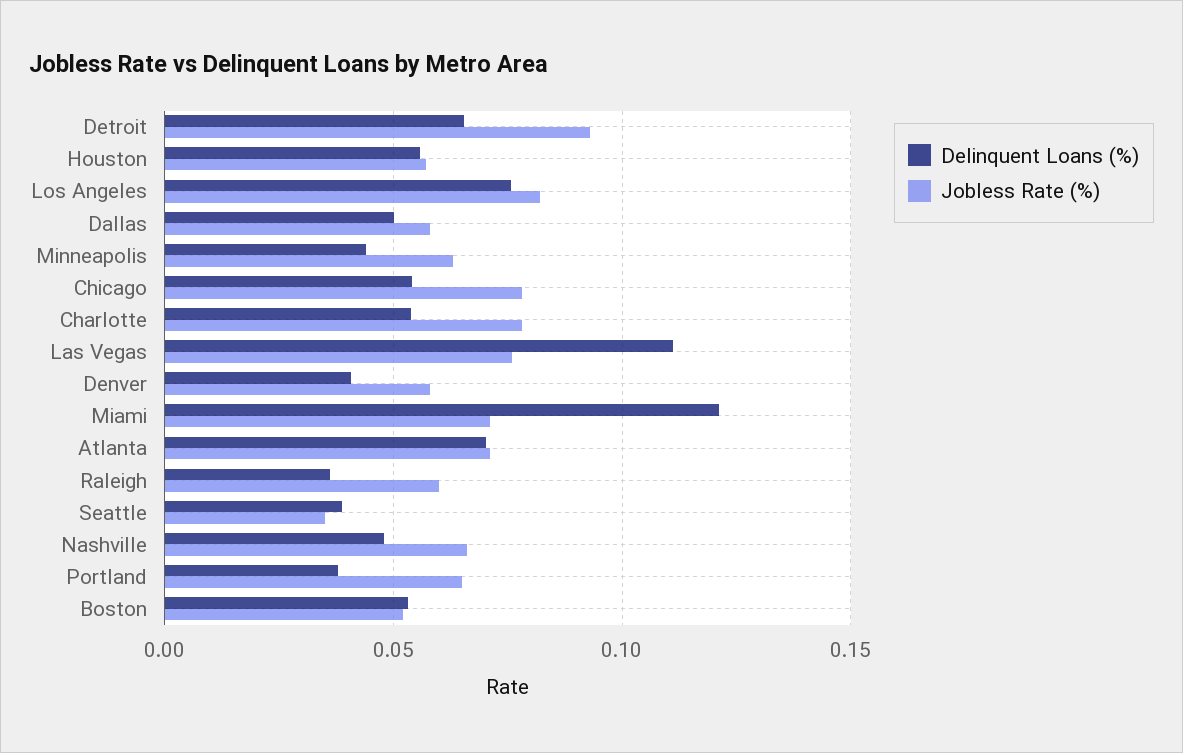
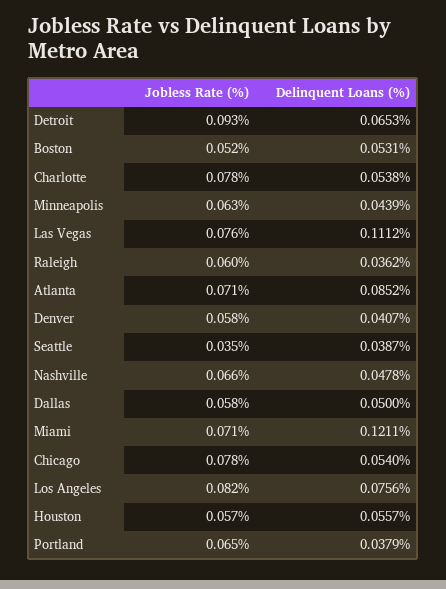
Delinquent Loans (%), Atlanta: 0.07 -> 0.0852

